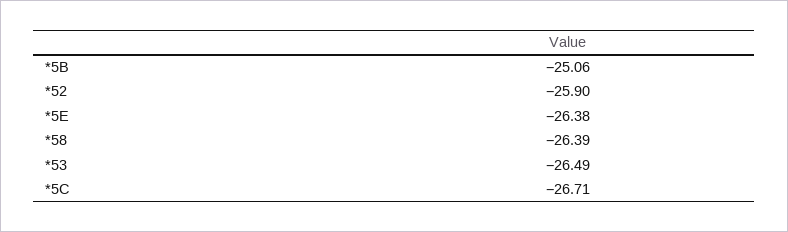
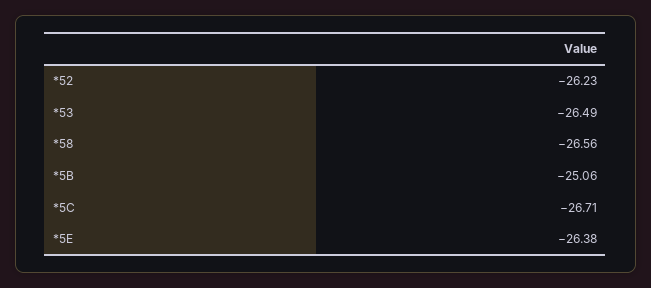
*52: -25.9 -> -26.23
*58: -26.39 -> -26.56

